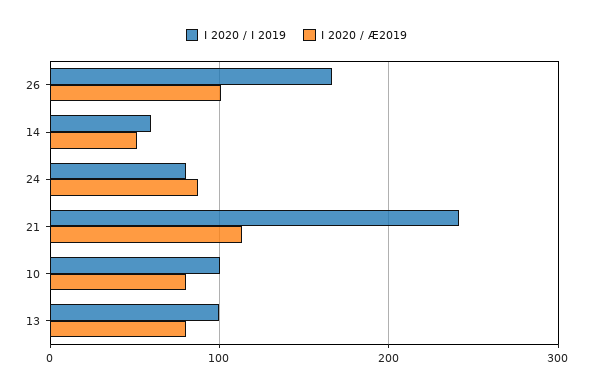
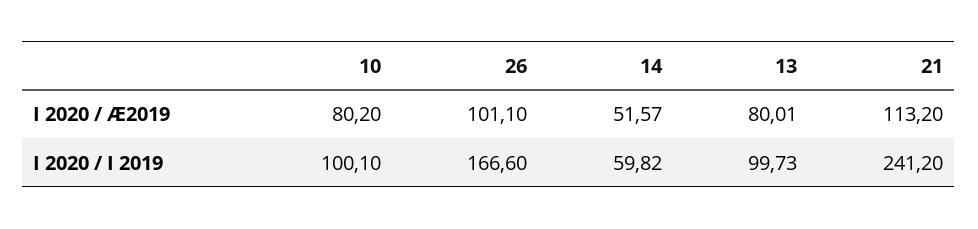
I 2020 / I 2019, 24: 80 -> none
I 2020 / Æ2019, 24: 90 -> none

